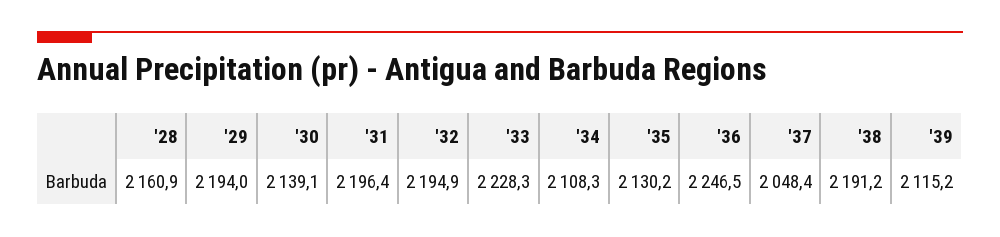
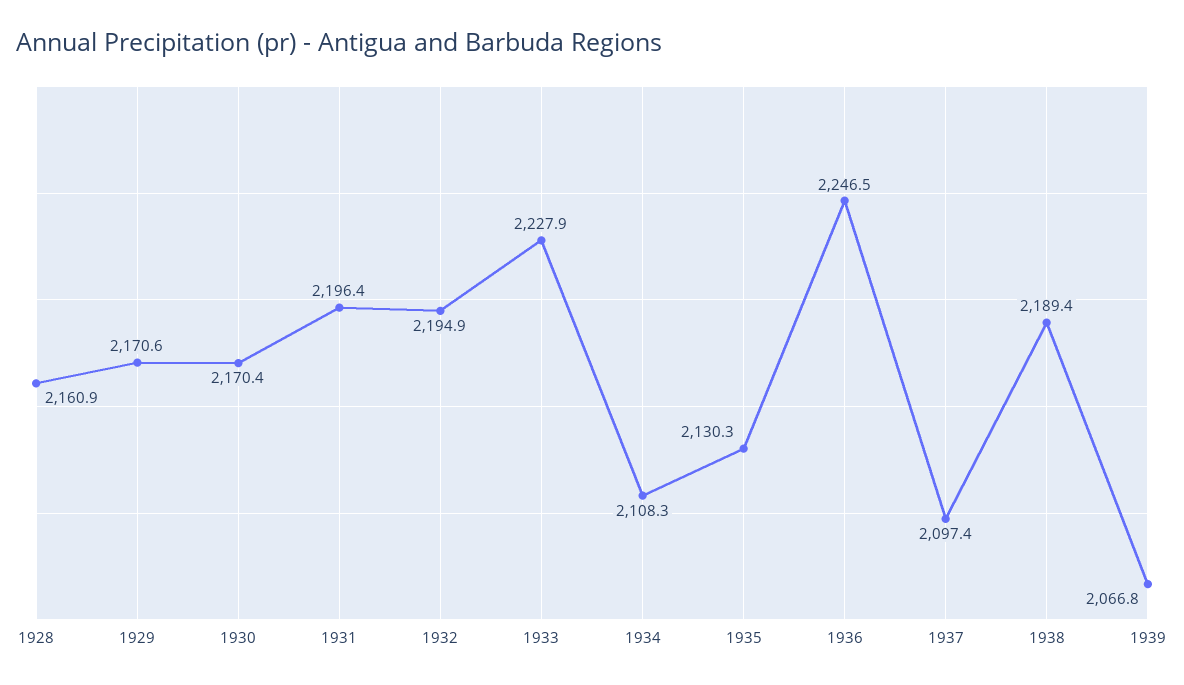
'29: 2194 -> 2170.6
'30: 2139.1 -> 2170.4
'33: 2228.3 -> 2227.9
'35: 2130.2 -> 2130.3
'37: 2048.4 -> 2097.4
'38: 2191.2 -> 2189.4
'39: 2115.2 -> 2066.8

